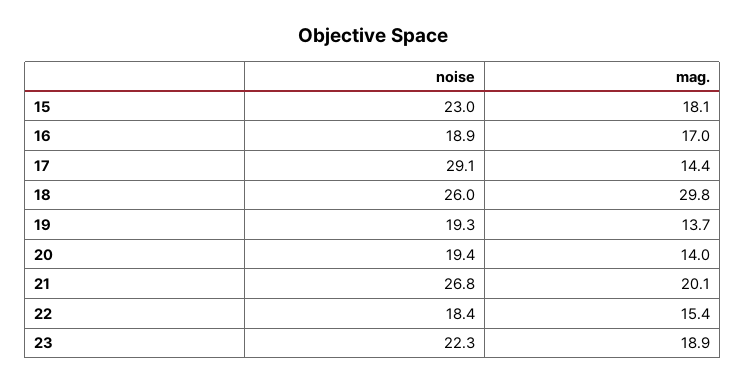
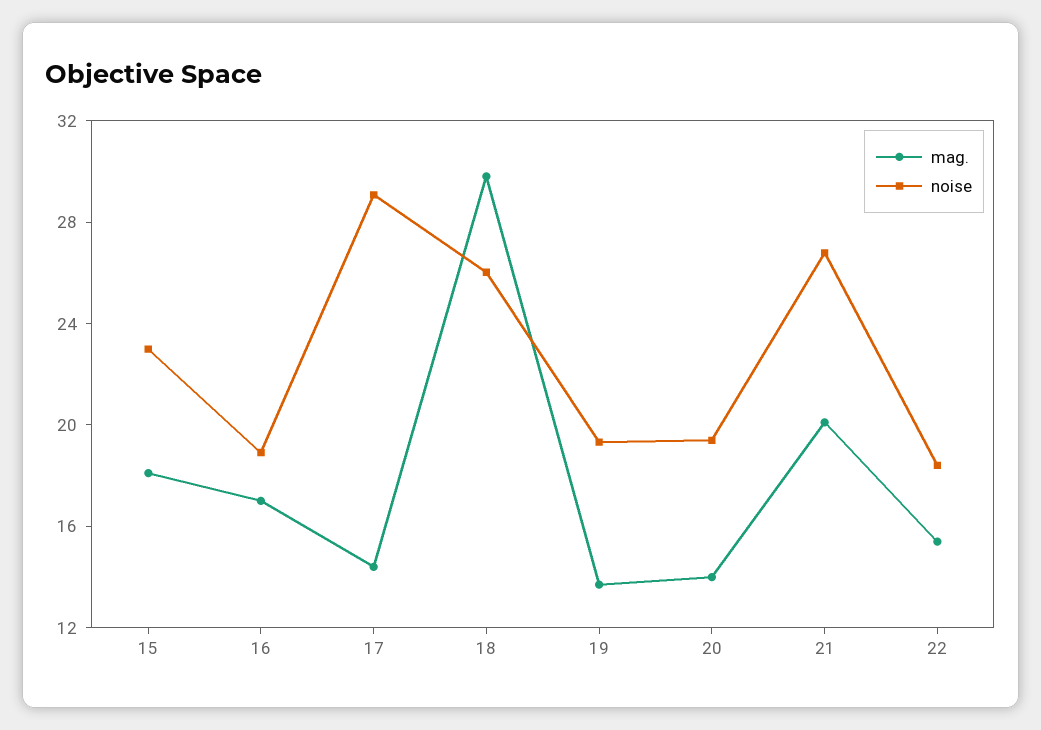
noise, 23: 22.3 -> none
mag., 23: 18.9 -> none

